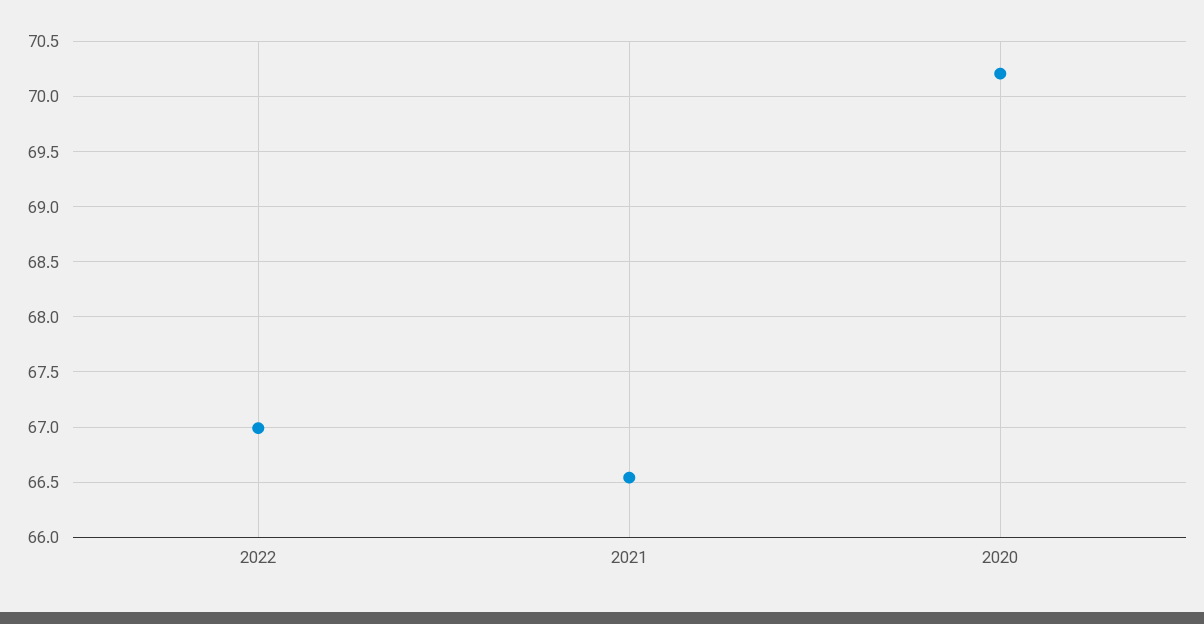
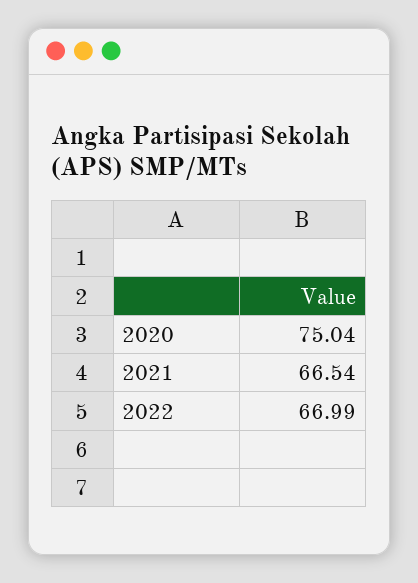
2020: 70.2 -> 75.04

